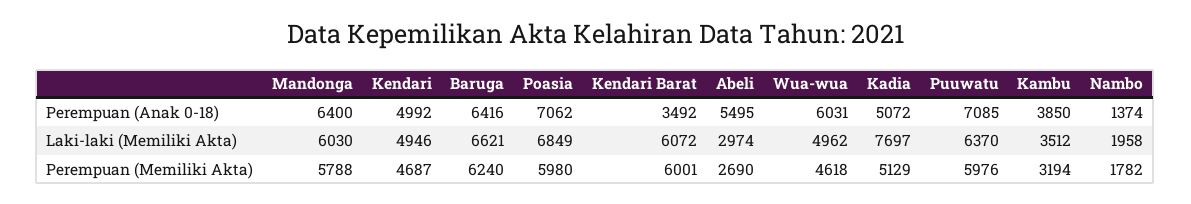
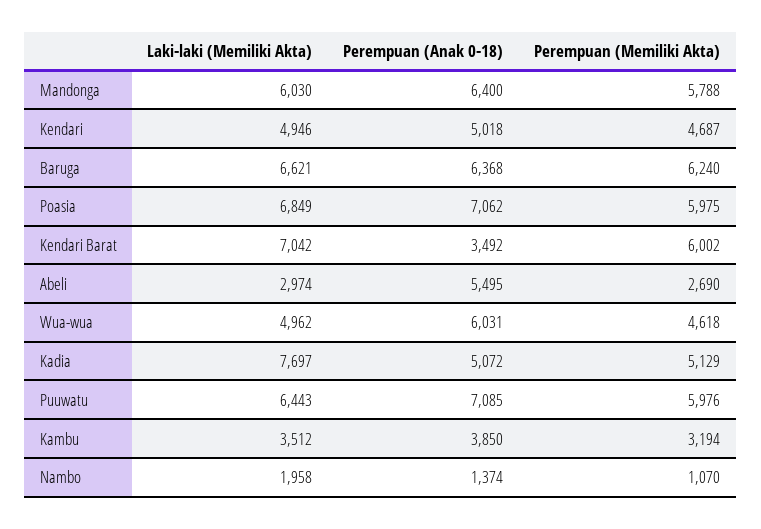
Kendari, Perempuan (Anak 0-18): 4992 -> 5018
Baruga, Perempuan (Anak 0-18): 6416 -> 6368
Kendari Barat, Laki-laki (Memiliki Akta): 6072 -> 7042
Puuwatu, Laki-laki (Memiliki Akta): 6370 -> 6443
Poasia, Perempuan (Memiliki Akta): 5980 -> 5975
Kendari Barat, Perempuan (Memiliki Akta): 6001 -> 6002
Nambo, Perempuan (Memiliki Akta): 1782 -> 1070

